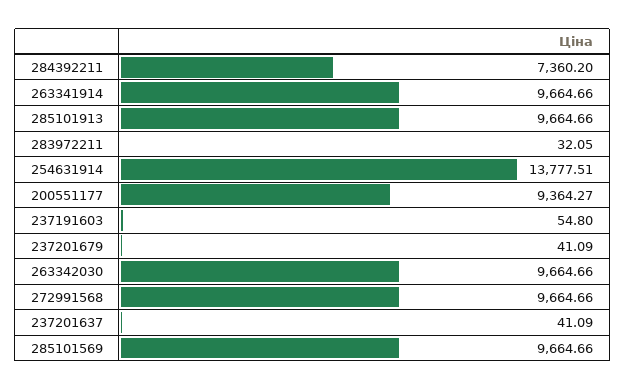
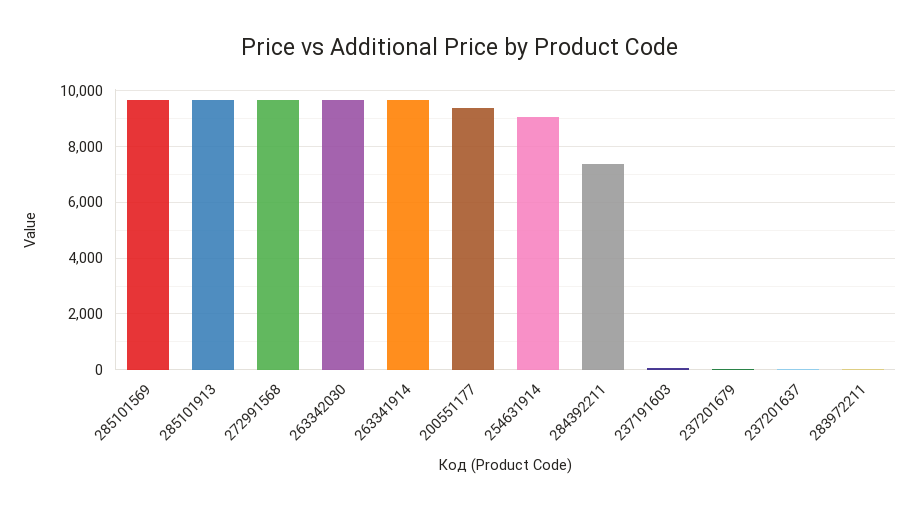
254631914: 13777.51 -> 9000

